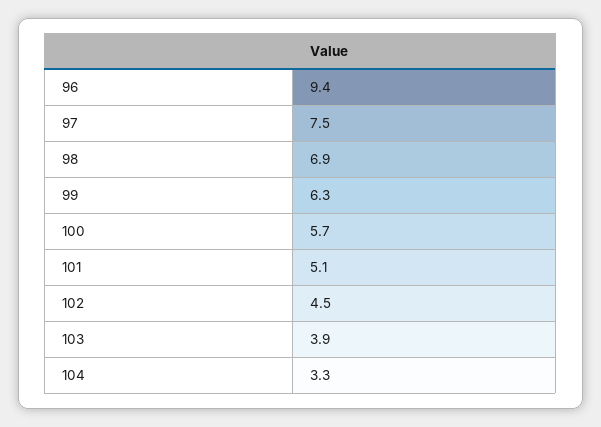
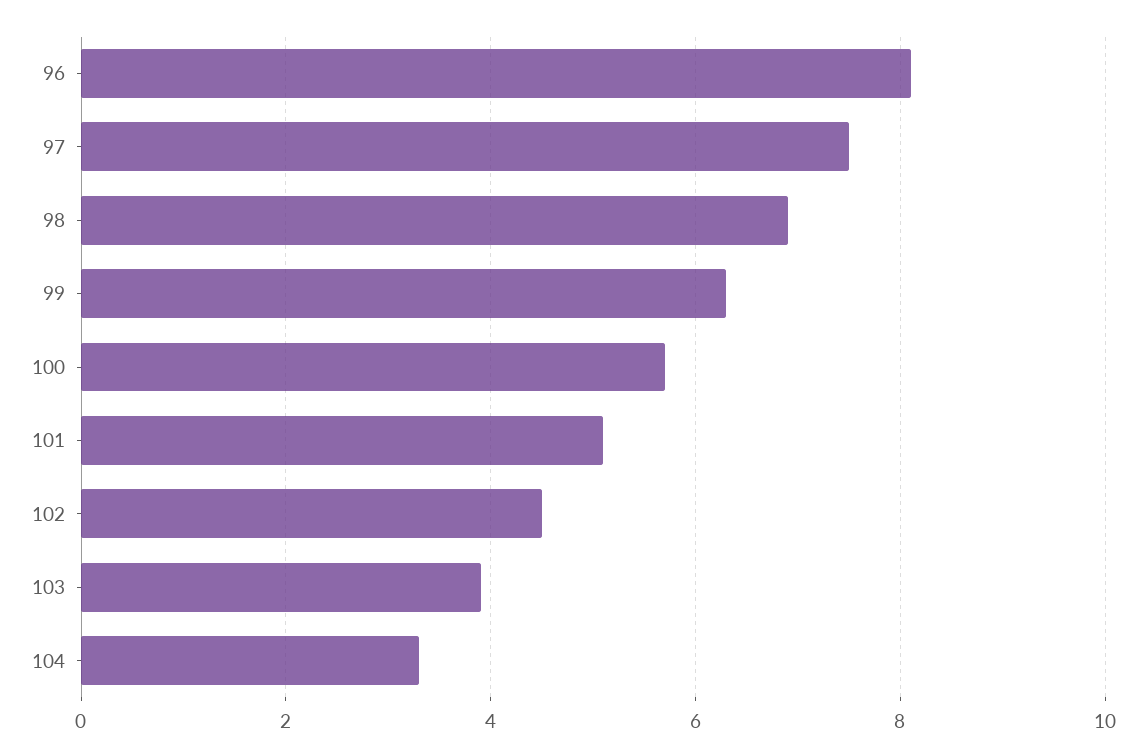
96: 9.4 -> 8

